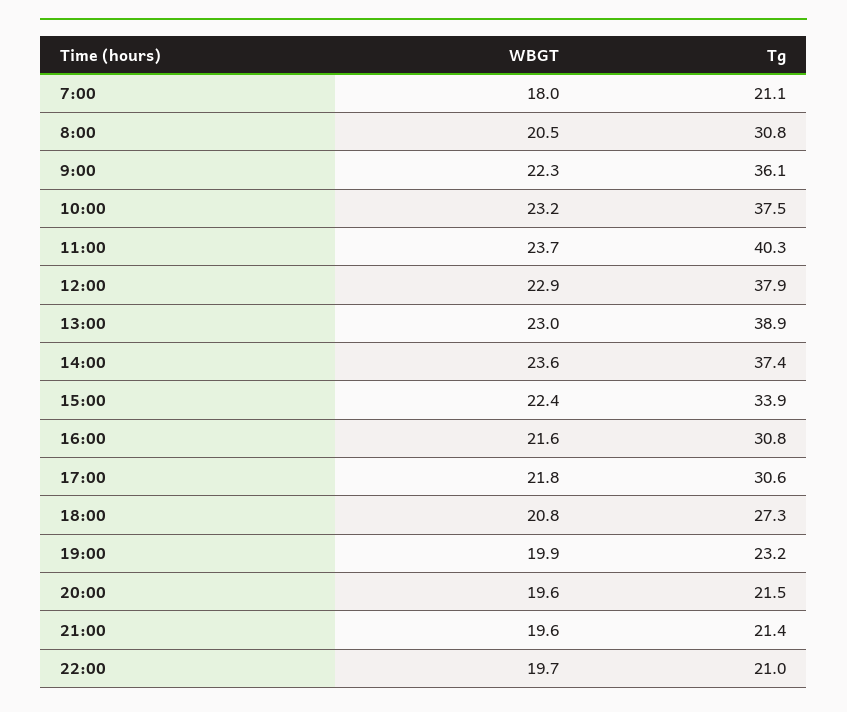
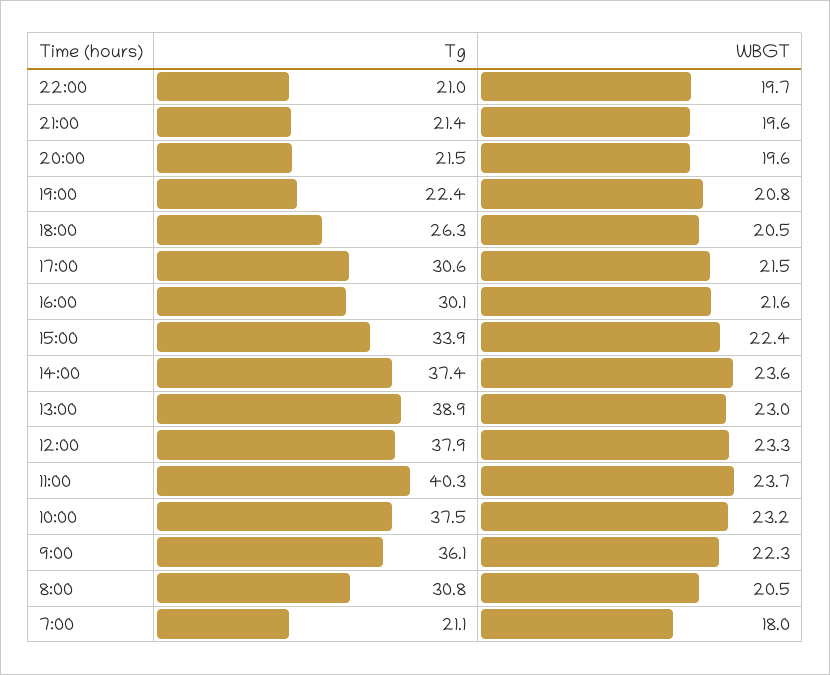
WBGT, 12:00: 22.9 -> 23.3
Tg, 16:00: 30.8 -> 30.1
WBGT, 17:00: 21.8 -> 21.5
WBGT, 18:00: 20.8 -> 20.5
Tg, 18:00: 27.3 -> 26.3
WBGT, 19:00: 19.9 -> 20.8
Tg, 19:00: 23.2 -> 22.4

